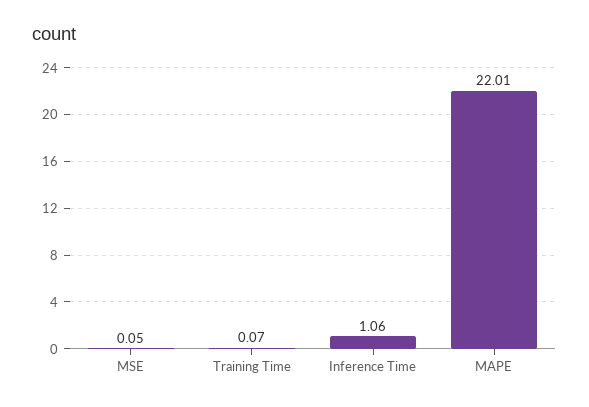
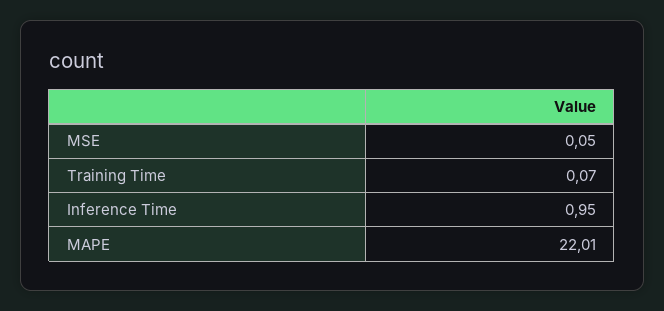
Inference Time: 1.06 -> 0.95

